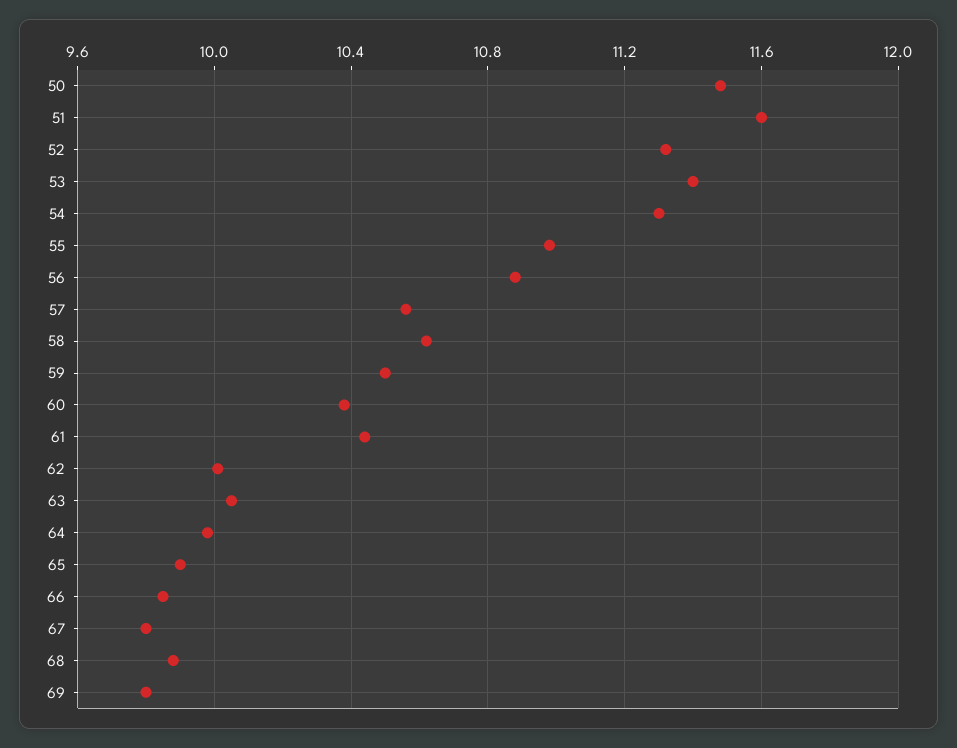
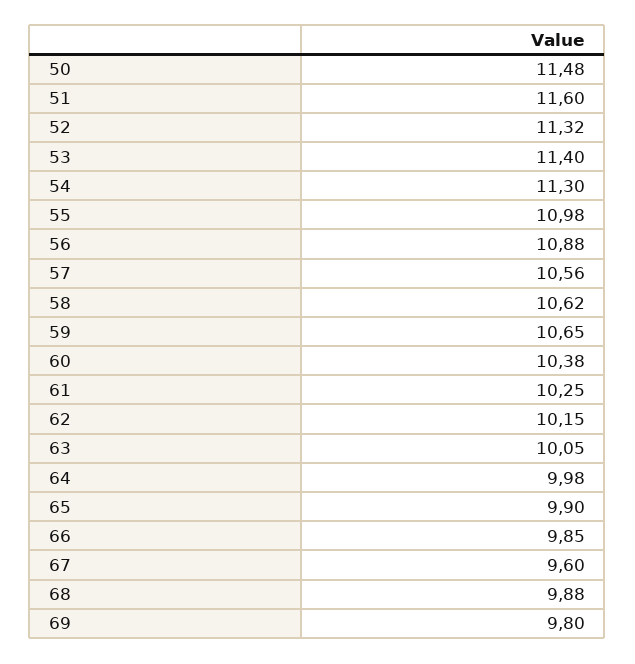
59: 10.5 -> 10.65
61: 10.45 -> 10.25
62: 10 -> 10.15
67: 9.8 -> 9.6

